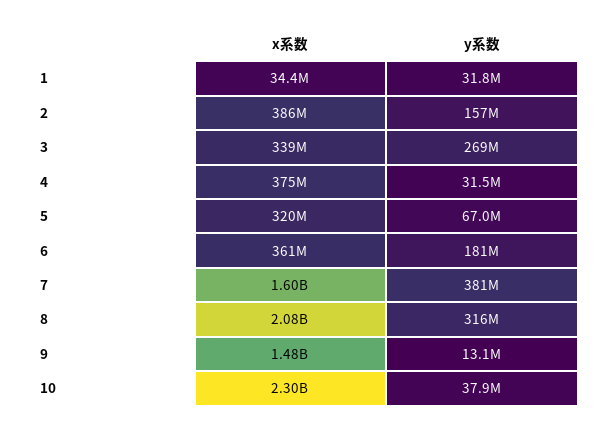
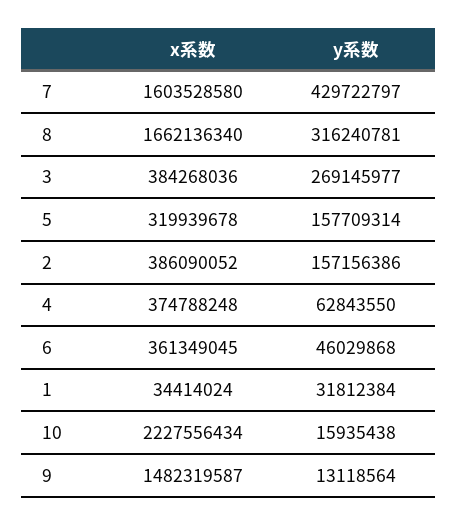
x系数, 3: 339000000 -> 384268036
y系数, 4: 31500000 -> 62843550
y系数, 5: 67000000 -> 157709314
y系数, 6: 181000000 -> 46029868
y系数, 7: 381000000 -> 429722797
x系数, 8: 2080000000 -> 1662136340
x系数, 10: 2300000000 -> 2227556434
y系数, 10: 37900000 -> 15935438

